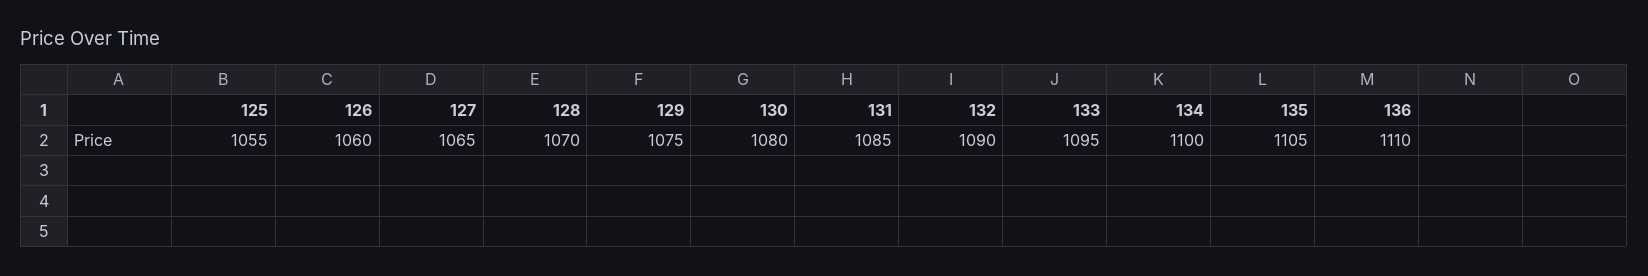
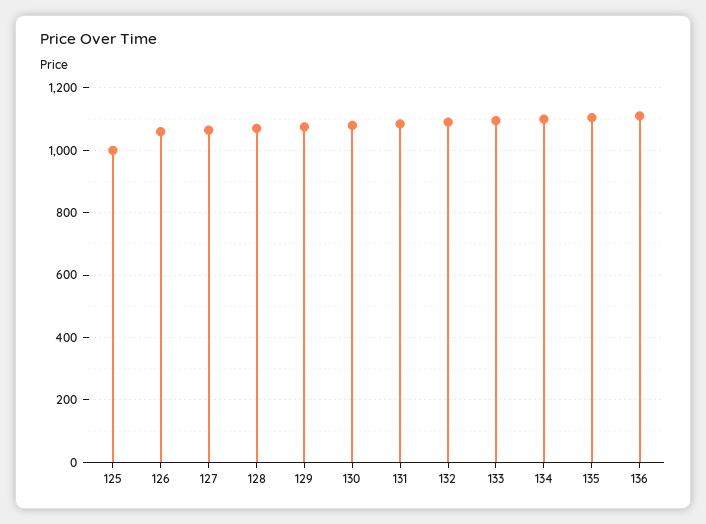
125: 1055 -> 1000

